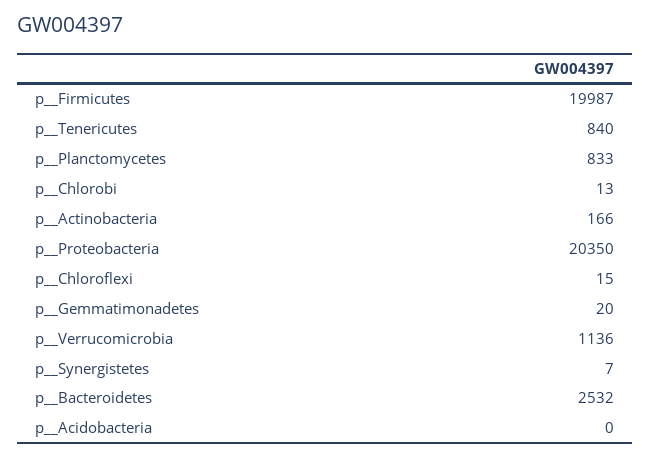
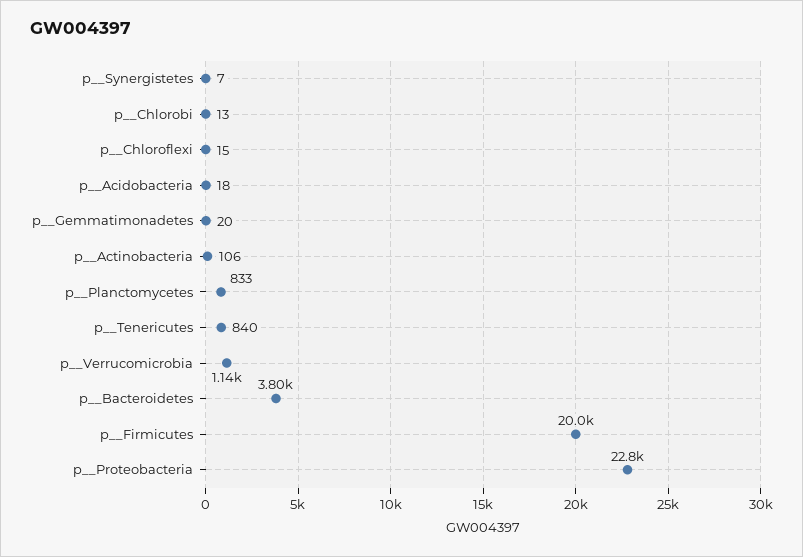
p__Actinobacteria: 166 -> 106
p__Proteobacteria: 20350 -> 22800
p__Bacteroidetes: 2532 -> 3800
p__Acidobacteria: 0 -> 18

